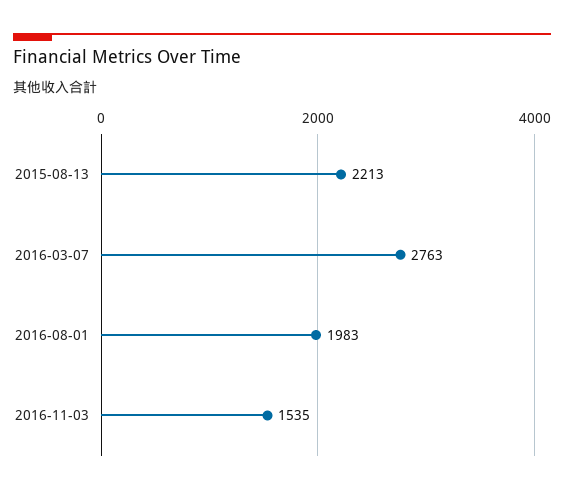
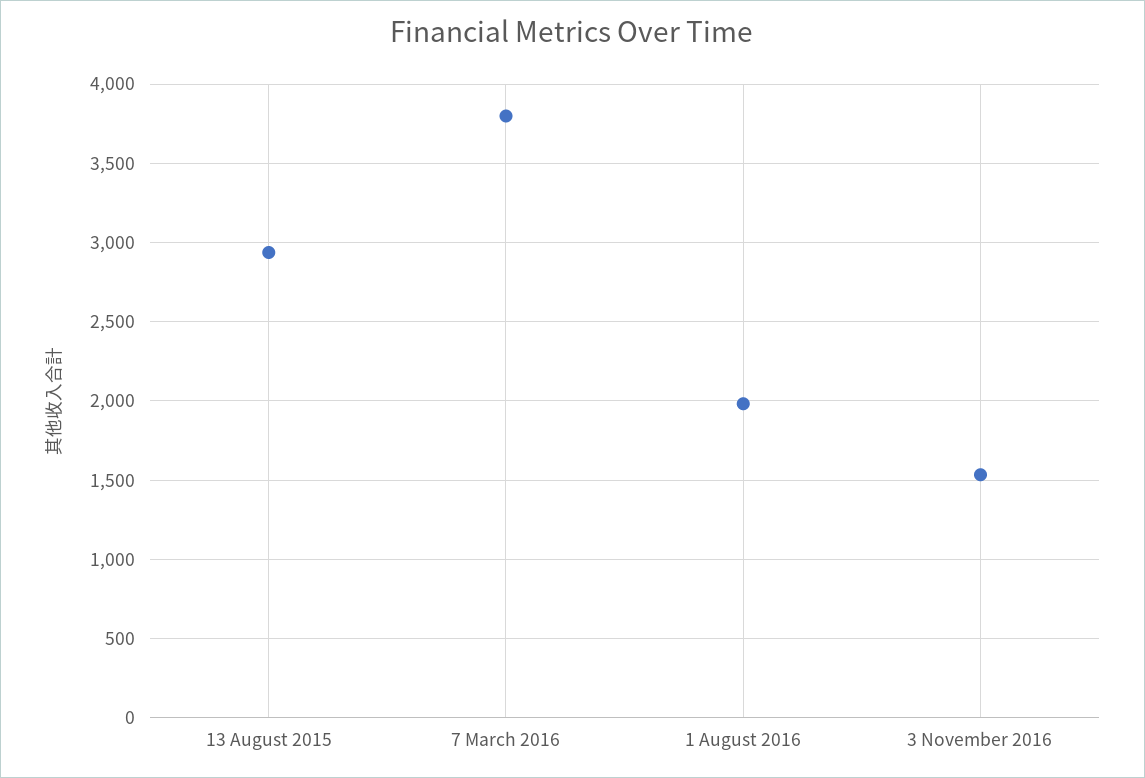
2015-08-13: 2213 -> 2950
2016-03-07: 2763 -> 3800

